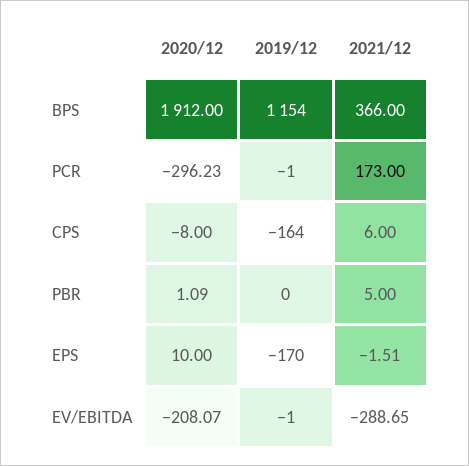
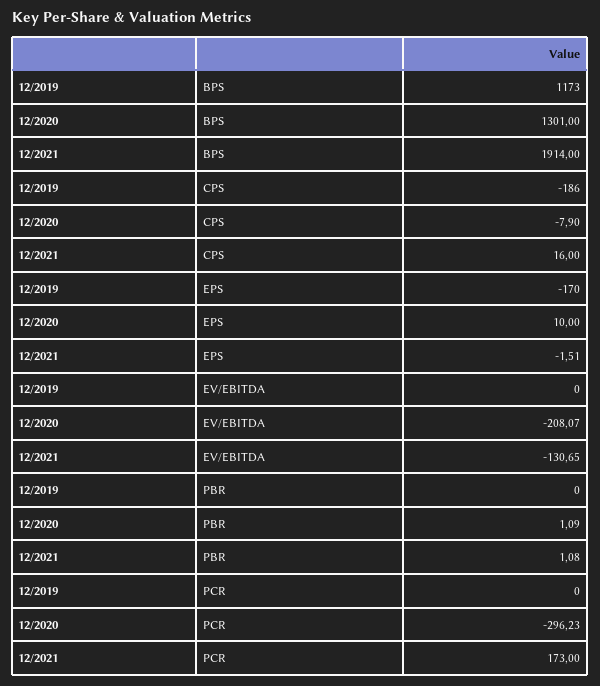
2020/12, BPS: 1912 -> 1301
2019/12, BPS: 1154 -> 1173
2021/12, BPS: 366 -> 1914
2019/12, PCR: -1 -> 0
2020/12, CPS: -8 -> -7.9
2019/12, CPS: -164 -> -186
2021/12, CPS: 6 -> 16
2021/12, PBR: 5 -> 1.08
2019/12, EV/EBITDA: -1 -> 0
2021/12, EV/EBITDA: -288.65 -> -130.65

